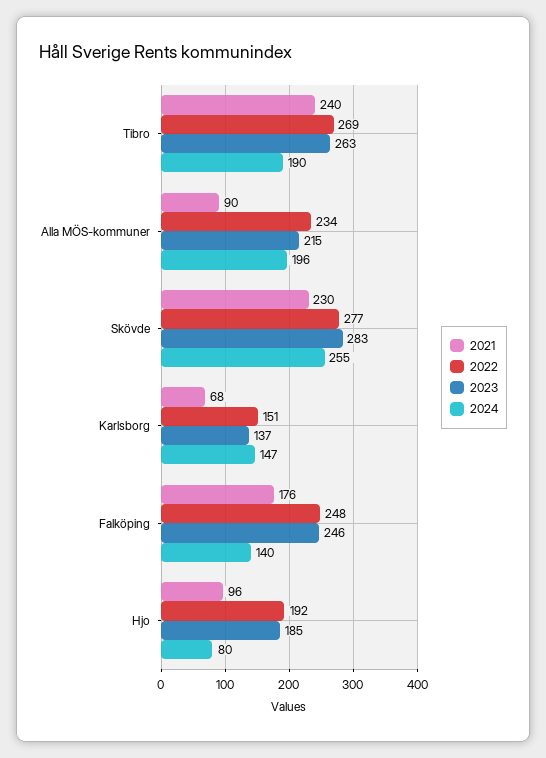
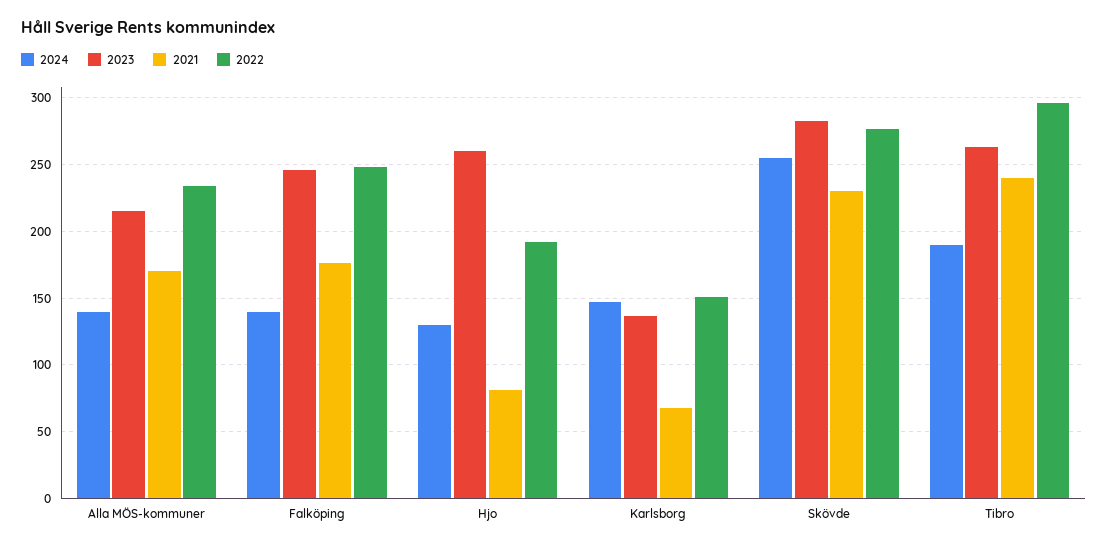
2022, Tibro: 269 -> 295
2021, Alla MÖS-kommuner: 90 -> 170
2024, Alla MÖS-kommuner: 196 -> 140
2021, Hjo: 96 -> 80
2023, Hjo: 185 -> 260
2024, Hjo: 80 -> 130

